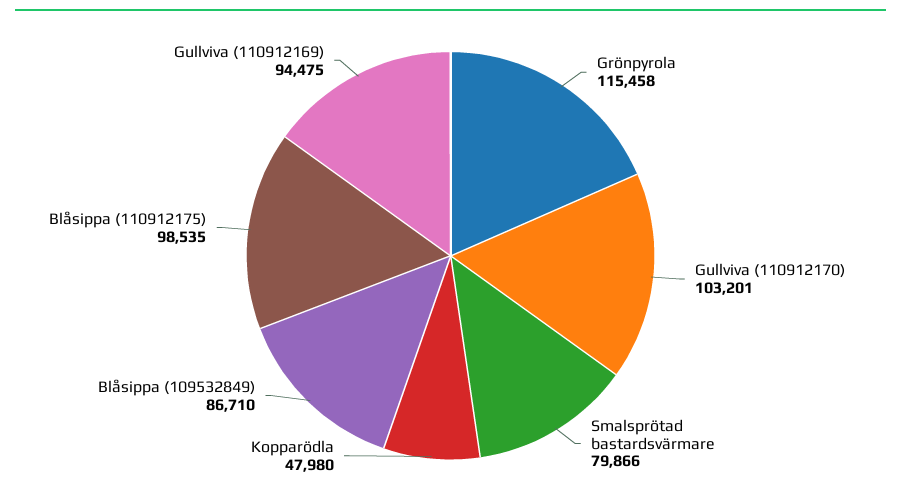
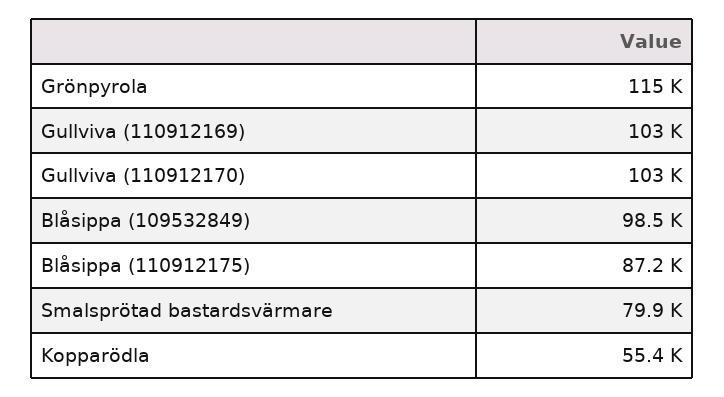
Kopparödla: 47980 -> 55400
Blåsippa (109532849): 86710 -> 98500
Blåsippa (110912175): 98535 -> 87200
Gullviva (110912169): 94475 -> 103000

